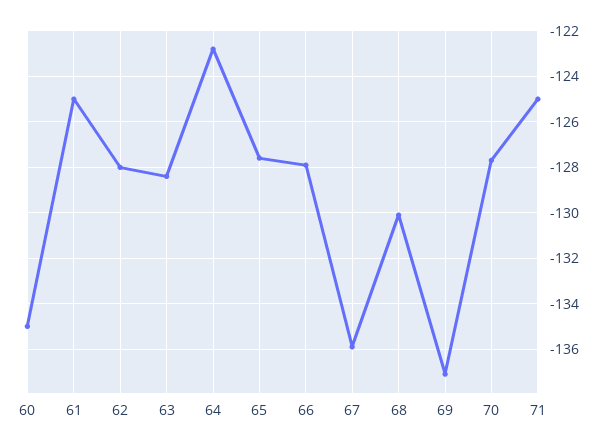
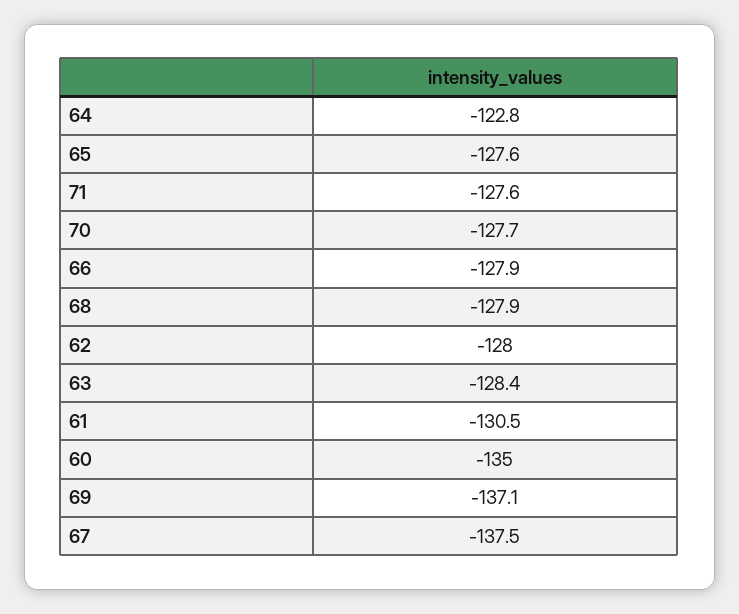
61: -125 -> -130.5
67: -136 -> -137.5
68: -130 -> -127.9
71: -125 -> -127.6

